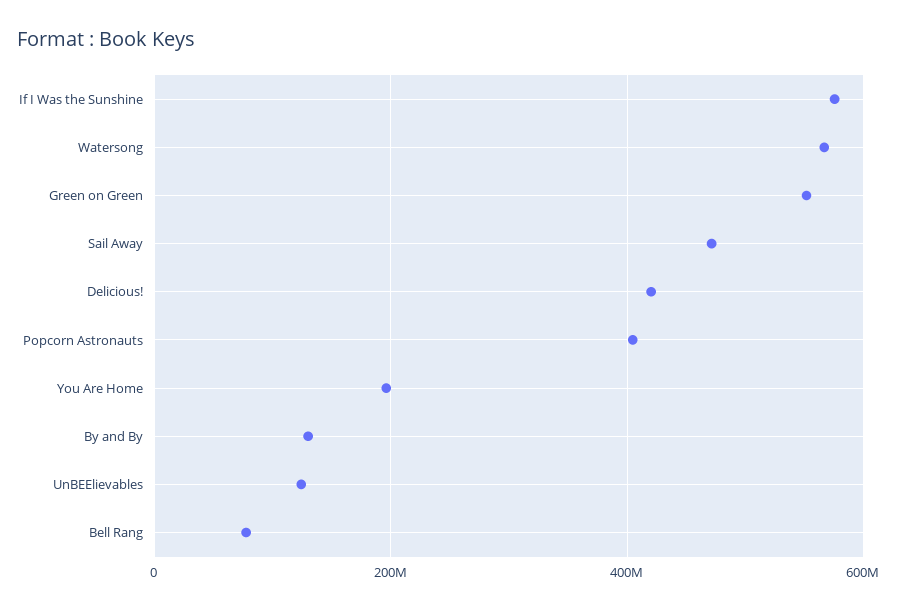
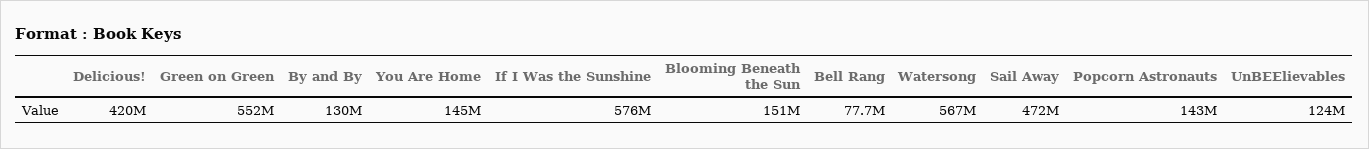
Popcorn Astronauts: 400000000 -> 143000000
You Are Home: 200000000 -> 145000000
Blooming Beneath the Sun: none -> 151000000

